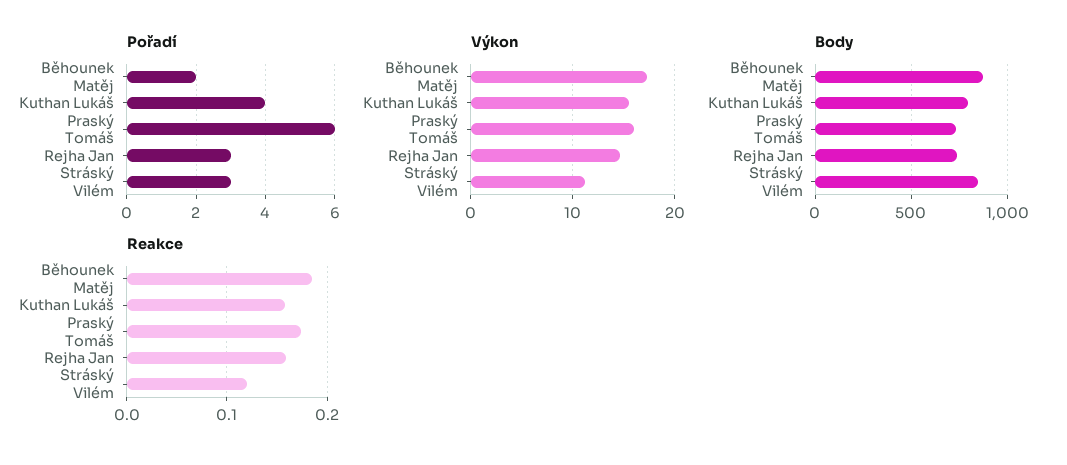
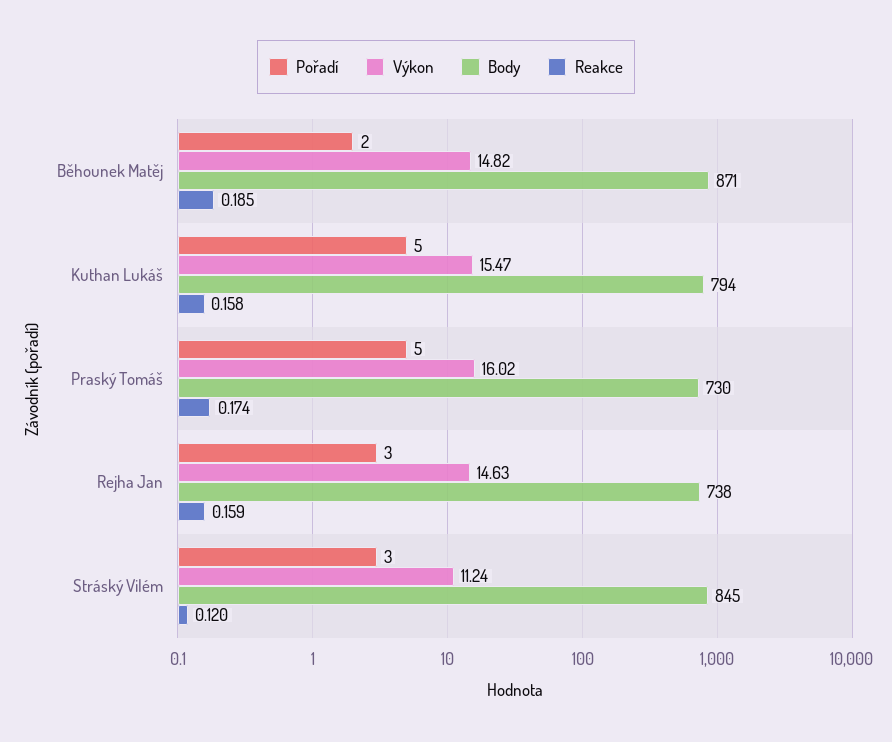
Pořadí, Kuthan Lukáš: 4 -> 5
Pořadí, Praský Tomáš: 6 -> 5
Výkon, Běhounek Matěj: 17 -> 14.82

